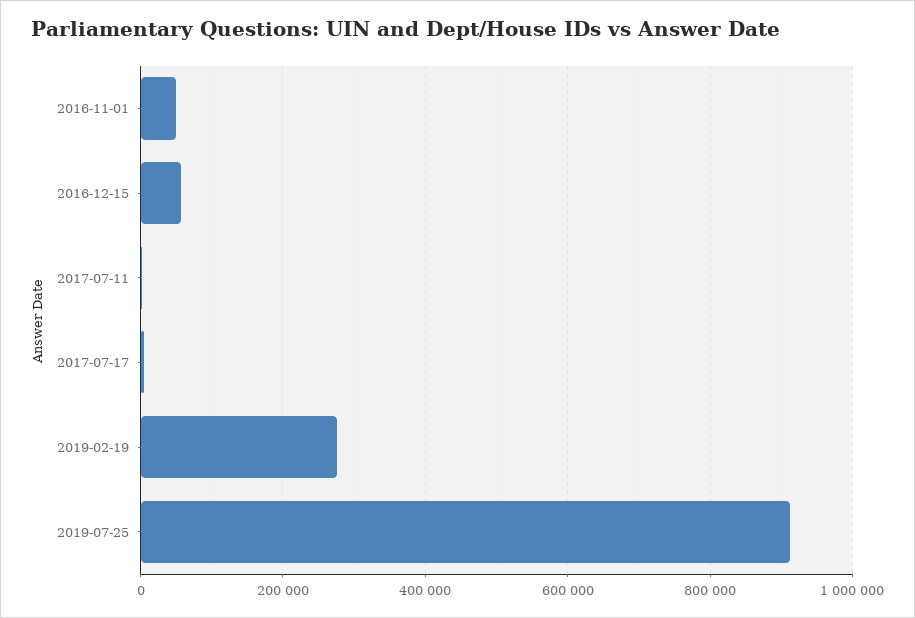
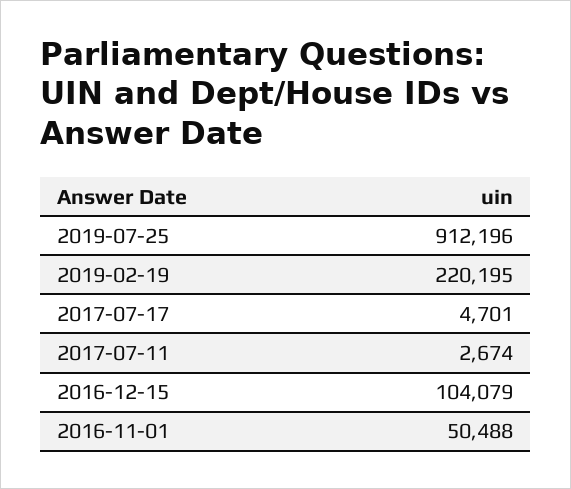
2016-12-15: 60000 -> 104079
2019-02-19: 280000 -> 220195

